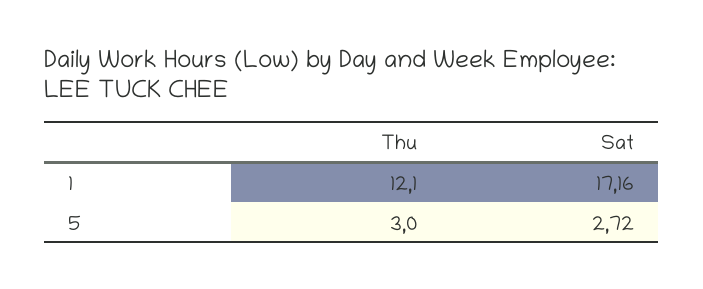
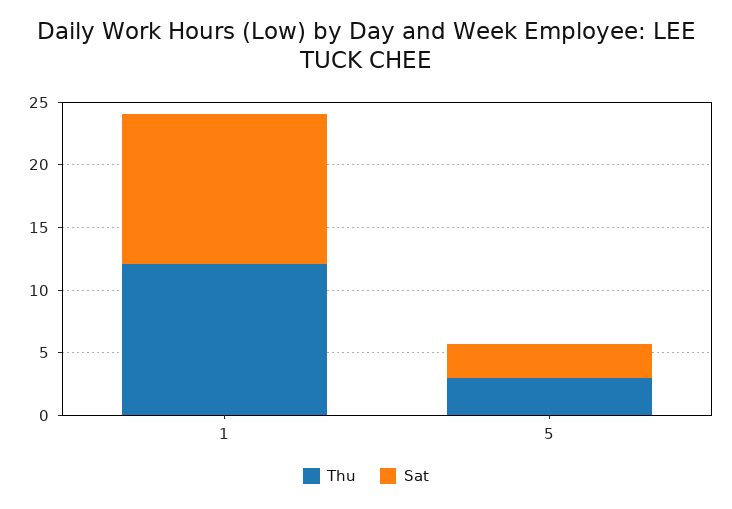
Sat, 1: 17.16 -> 12

